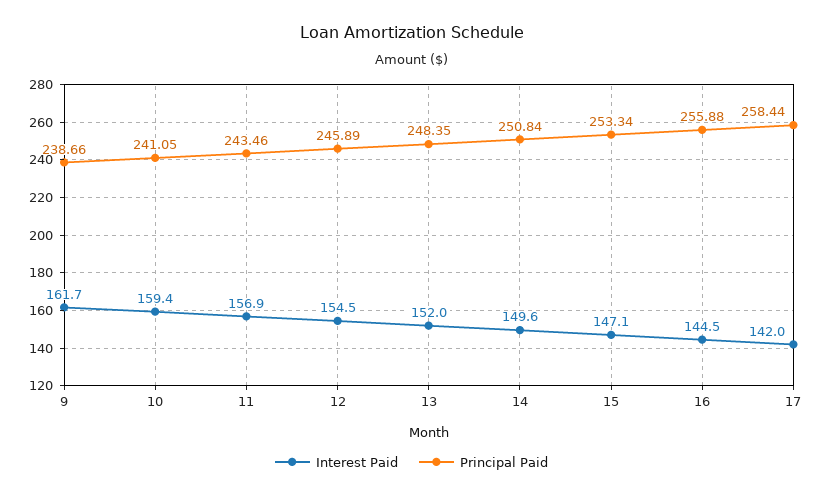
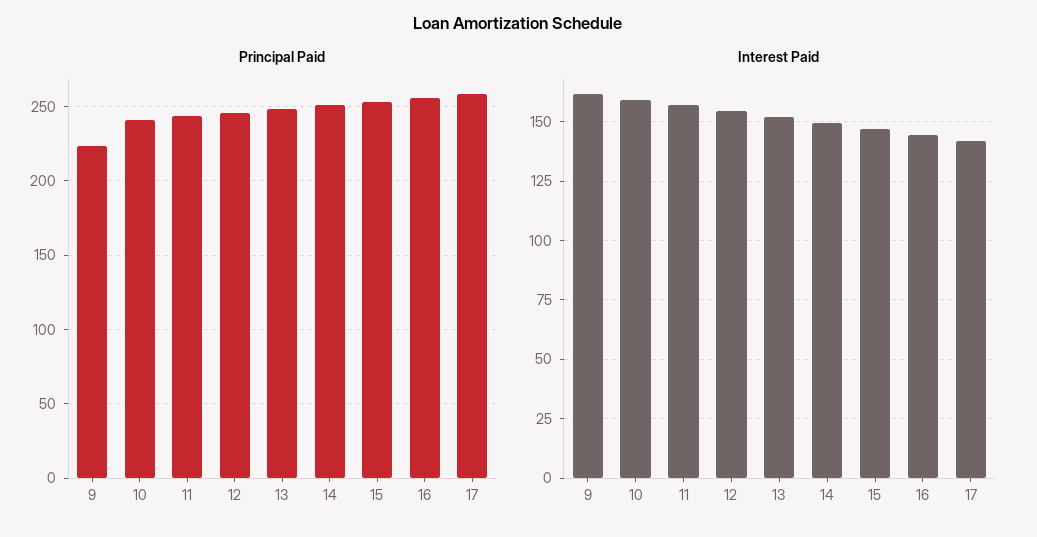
Principal Paid, 9: 238.66 -> 225

